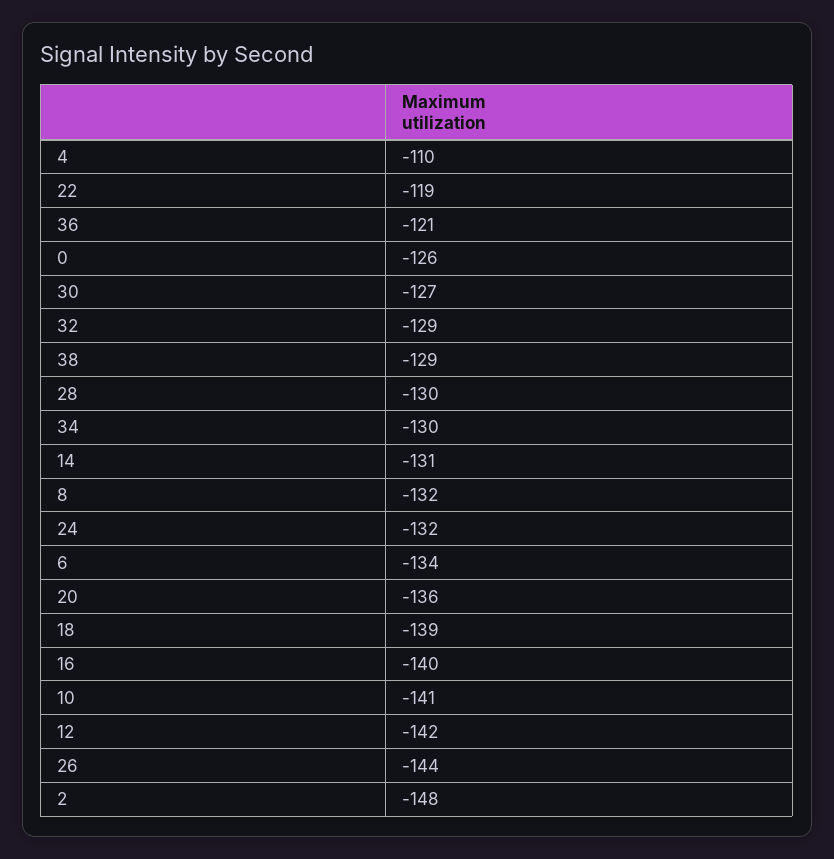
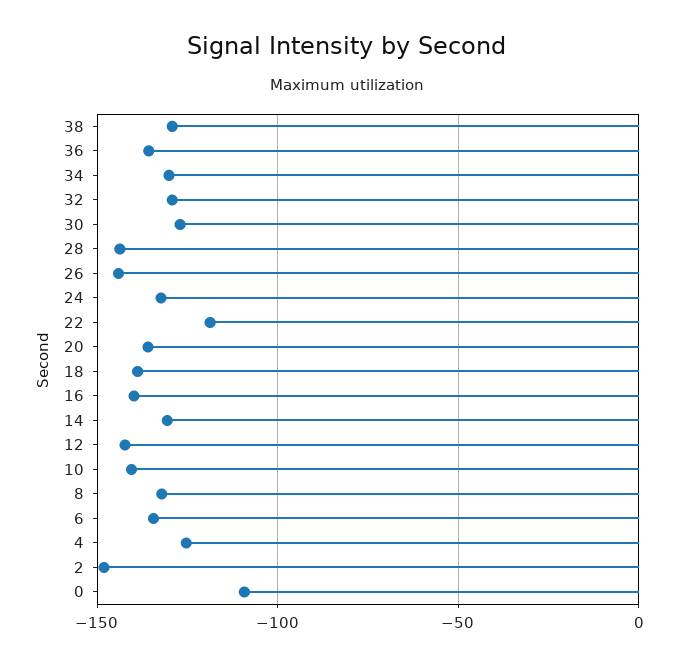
4: -110 -> -125
36: -121 -> -135
0: -126 -> -110
28: -130 -> -145

